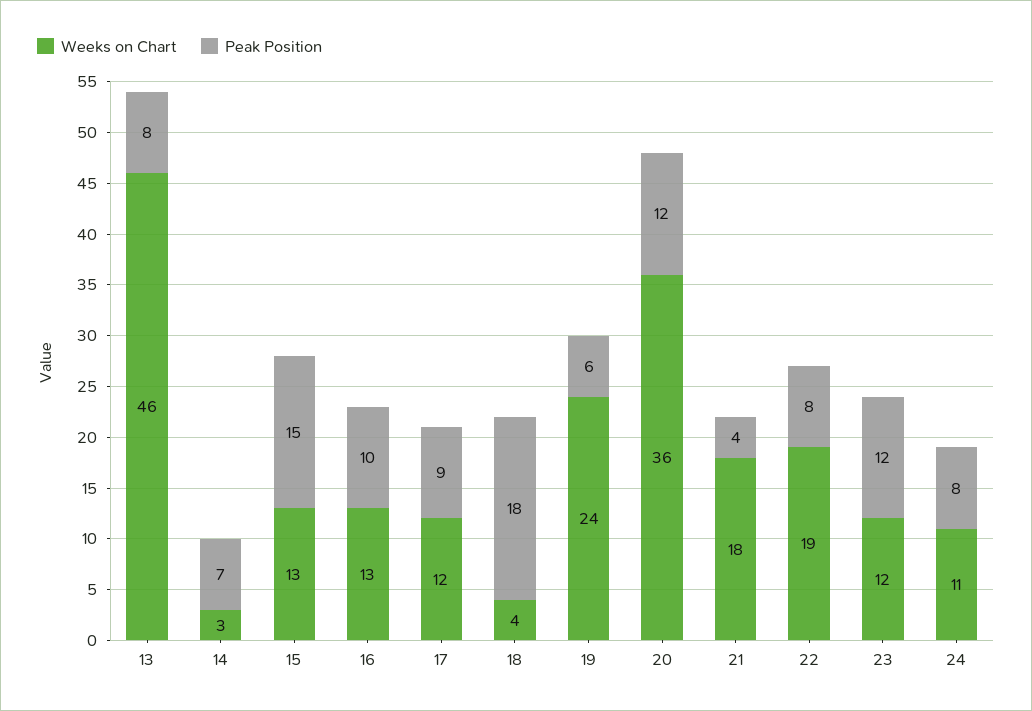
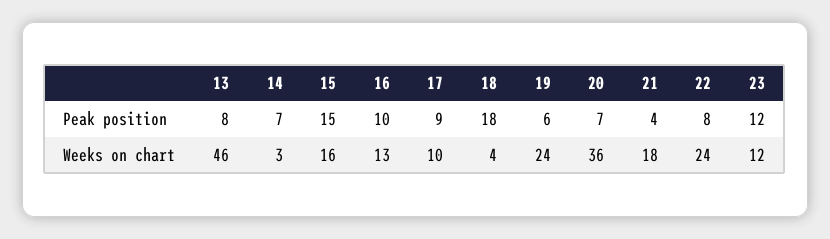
Weeks on Chart, 15: 13 -> 16
Weeks on Chart, 17: 12 -> 10
Peak Position, 20: 12 -> 7
Weeks on Chart, 22: 19 -> 24
Weeks on Chart, 24: 11 -> none
Peak Position, 24: 8 -> none

